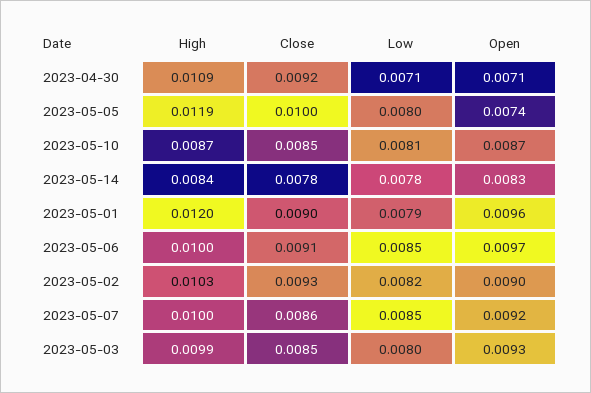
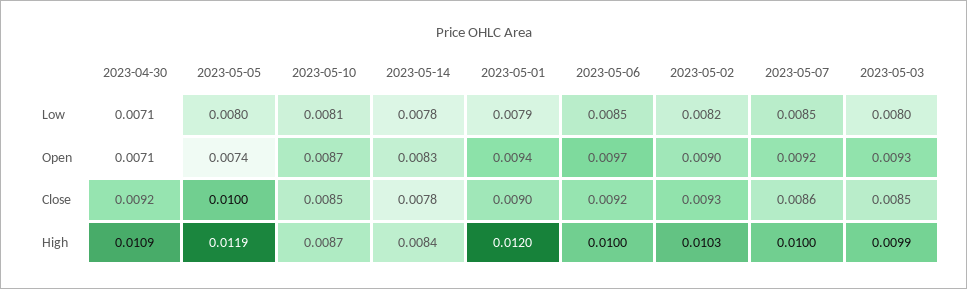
Open, 2023-05-01: 0.0096 -> 0.0094
Close, 2023-05-06: 0.0091 -> 0.0092

